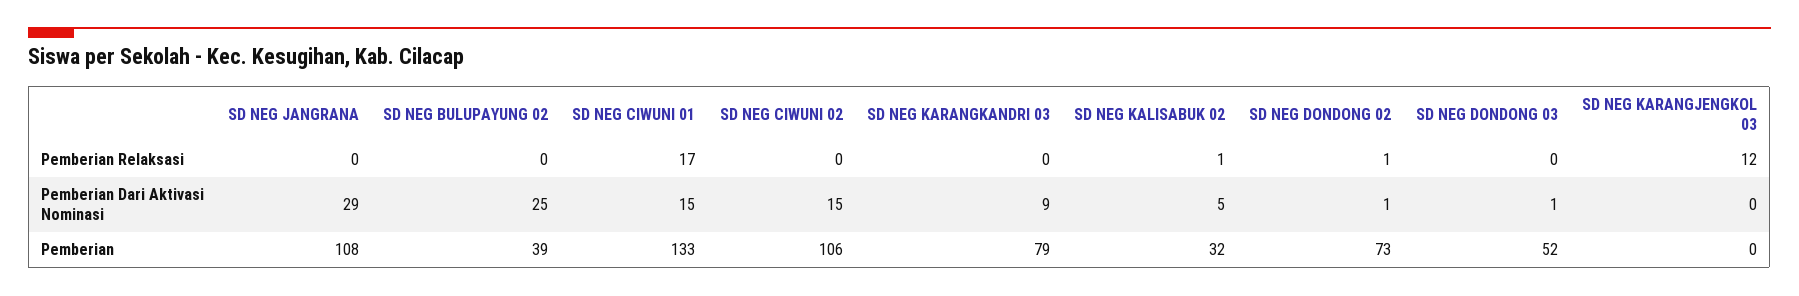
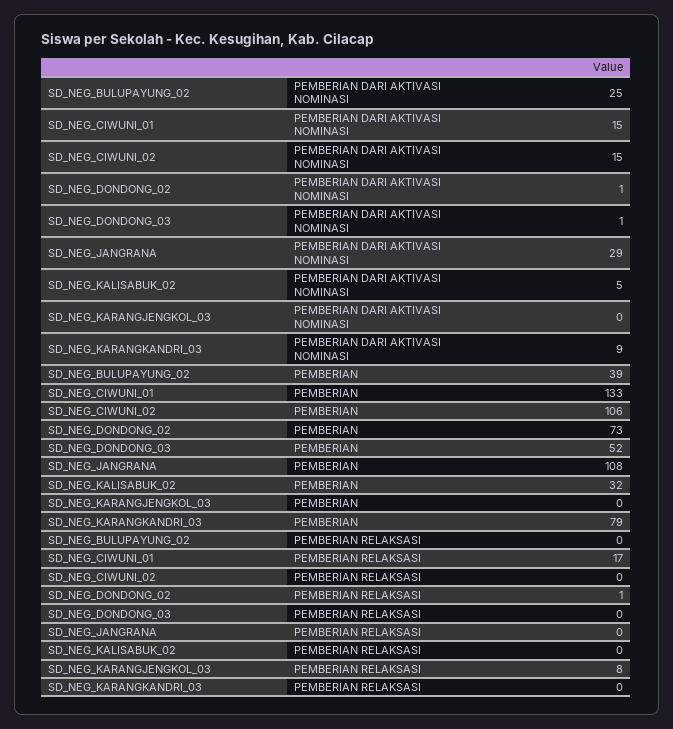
SD NEG KALISABUK 02, Pemberian Relaksasi: 1 -> 0
SD NEG KARANGJENGKOL 03, Pemberian Relaksasi: 12 -> 8

